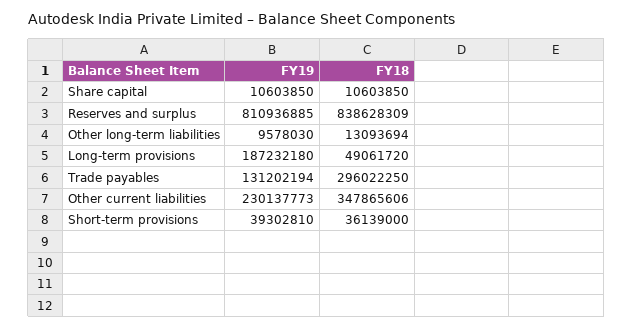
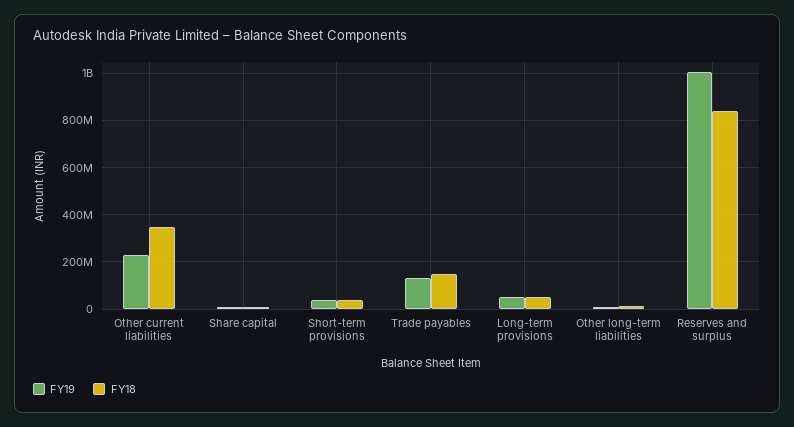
FY19, Reserves and surplus: 810936885 -> 1000000000
FY19, Long-term provisions: 187232180 -> 50000000
FY18, Trade payables: 296022250 -> 150000000

